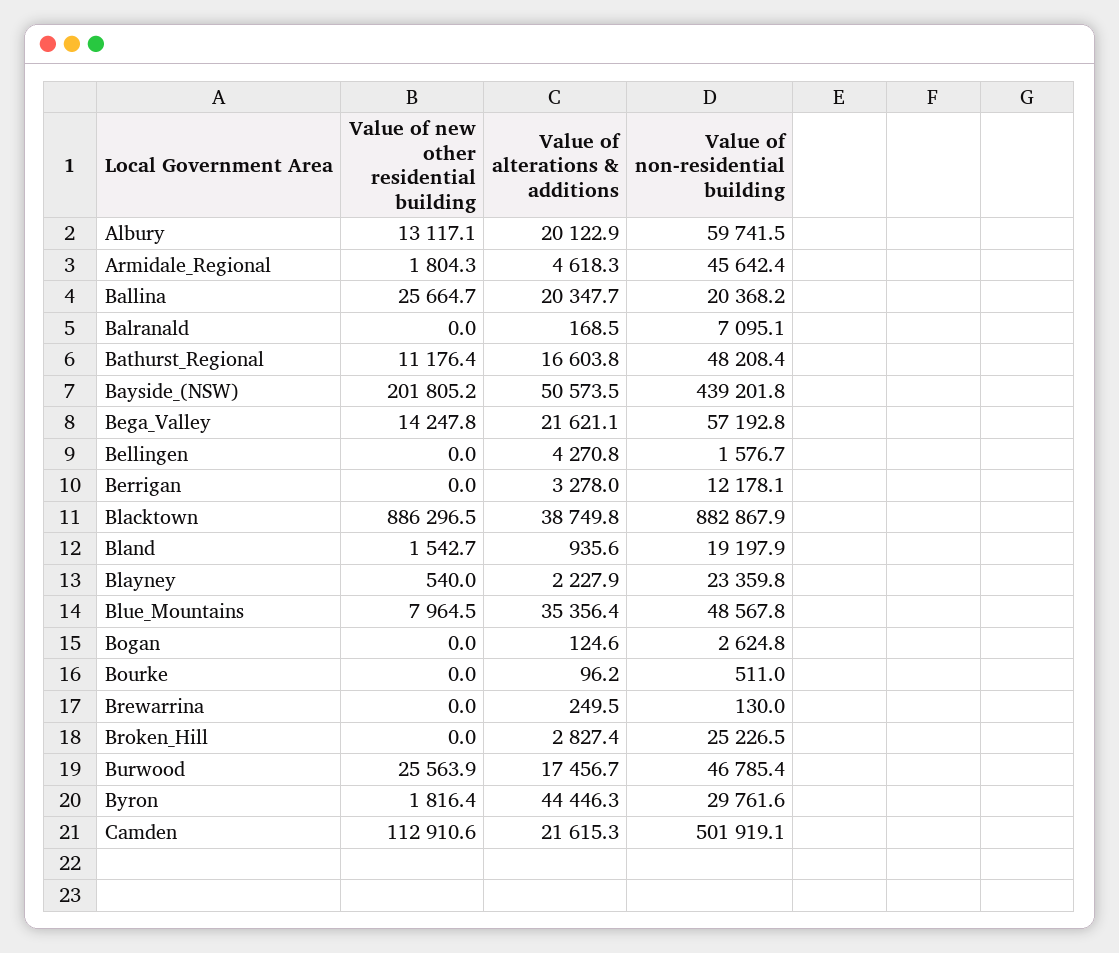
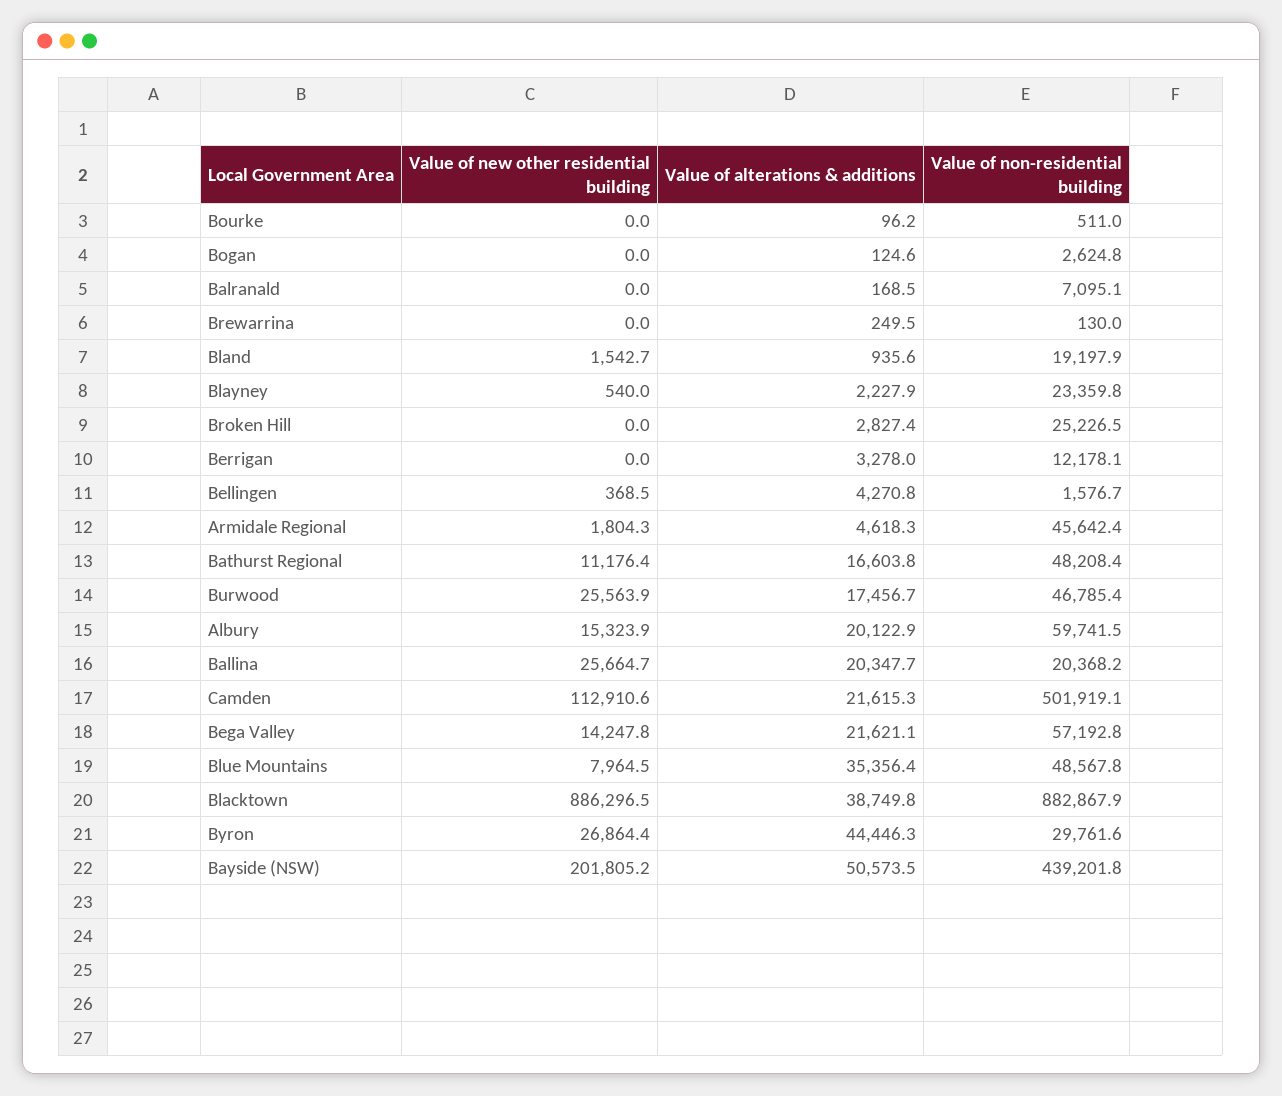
Value of new other residential building, Albury: 13117.1 -> 15323.9
Value of new other residential building, Bellingen: 0 -> 368.5
Value of new other residential building, Byron: 1816.4 -> 26864.4

